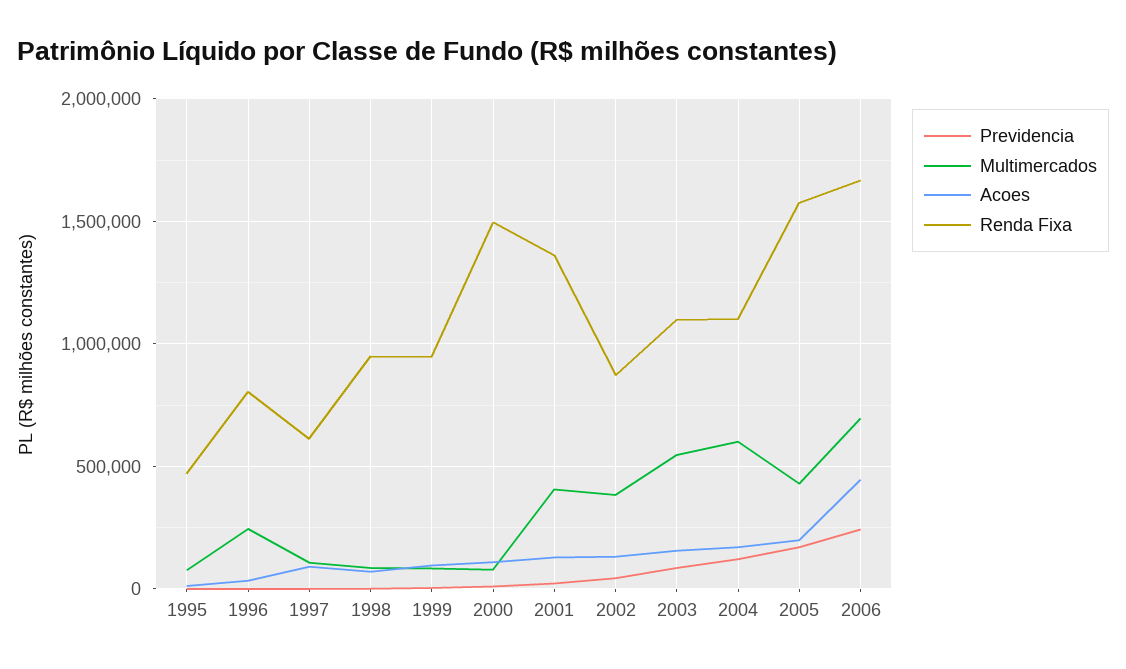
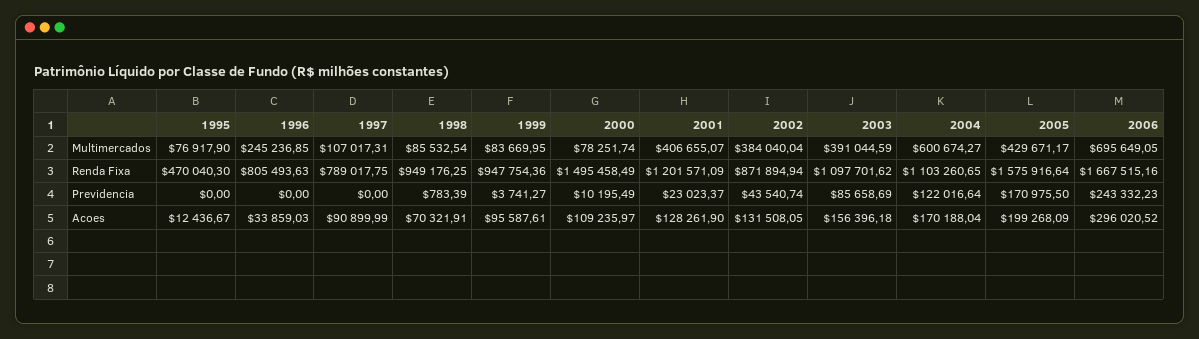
Renda Fixa, 1997: 600000 -> 789017.75
Renda Fixa, 2001: 1350000 -> 1201571.09
Multimercados, 2003: 550000 -> 391044.59
Acoes, 2006: 450000 -> 296020.52

